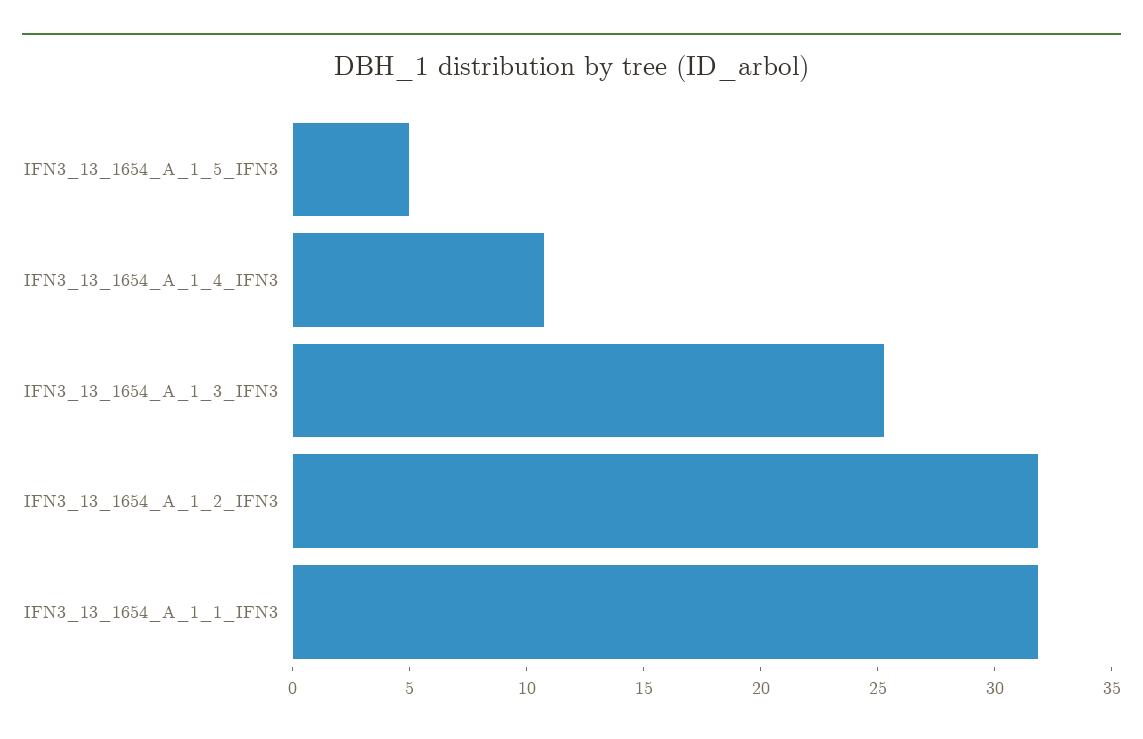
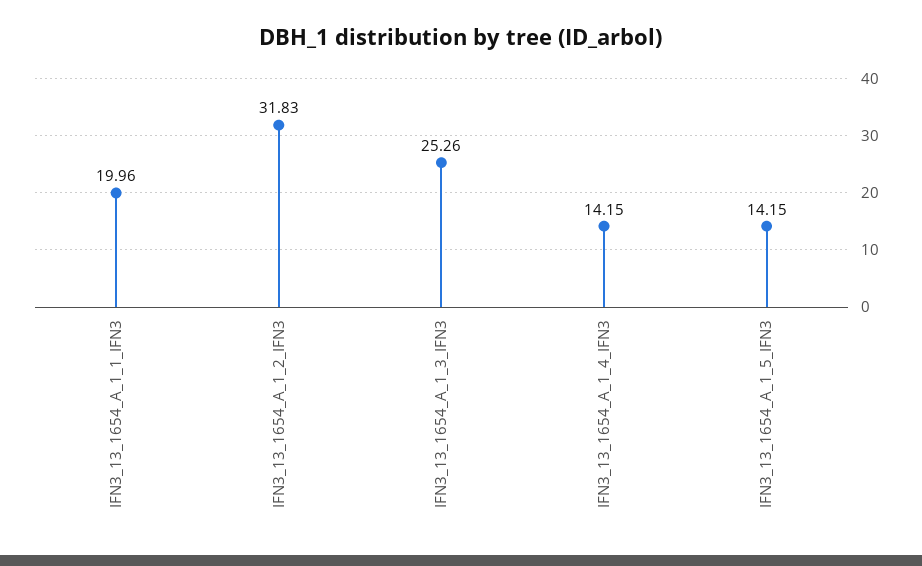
IFN3_13_1654_A_1_5_IFN3: 5 -> 14.15
IFN3_13_1654_A_1_4_IFN3: 11 -> 14.15
IFN3_13_1654_A_1_1_IFN3: 32 -> 19.96

